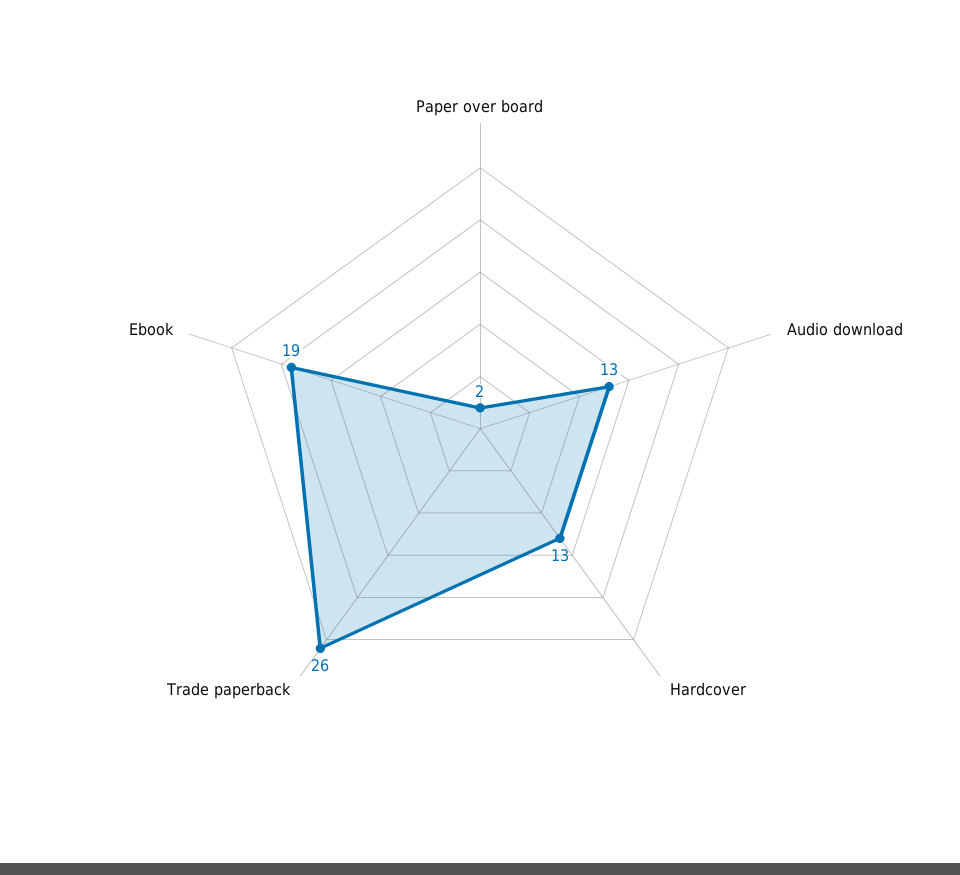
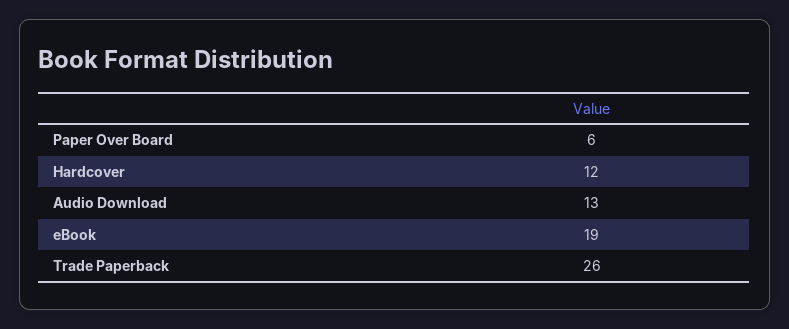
Paper over board: 2 -> 6
Hardcover: 13 -> 12

